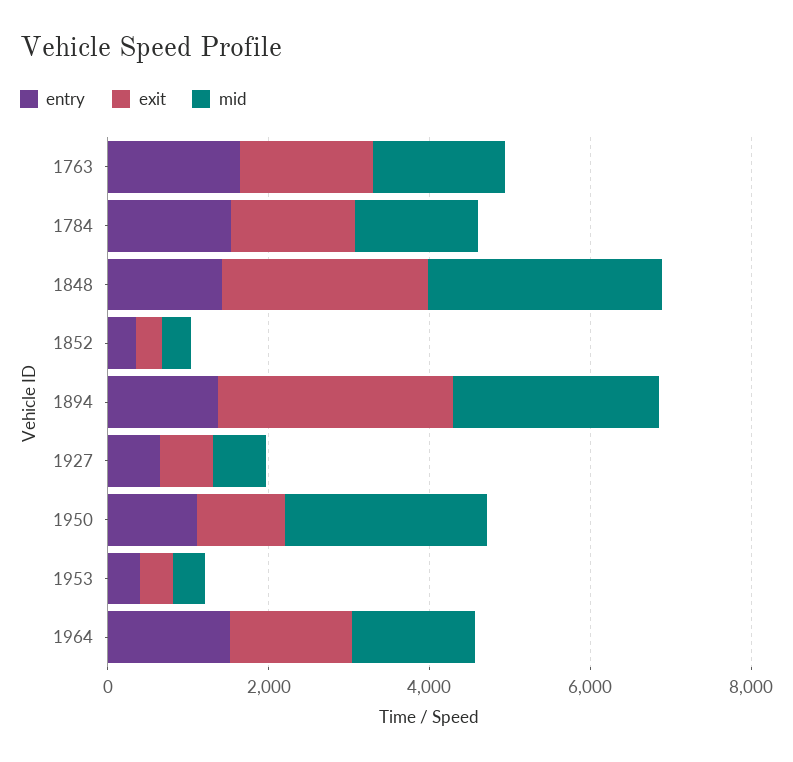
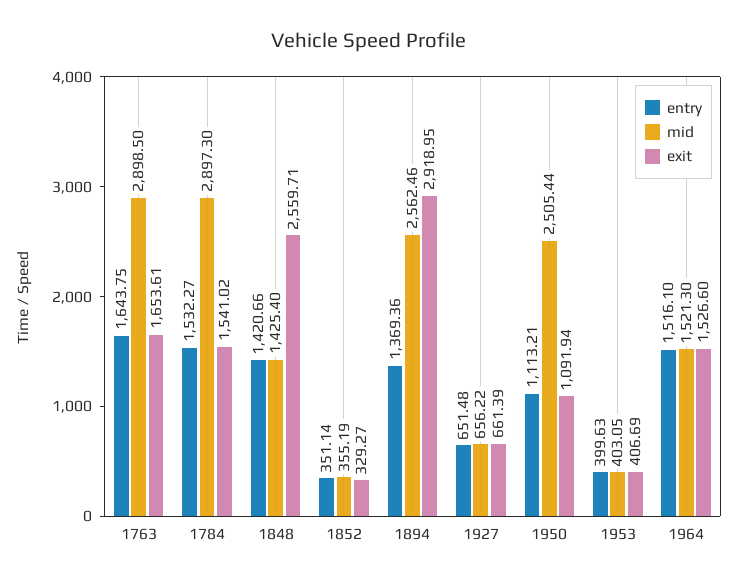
mid, 1763: 1500 -> 2898.5
mid, 1784: 1500 -> 2897.3
mid, 1848: 3000 -> 1425.4

